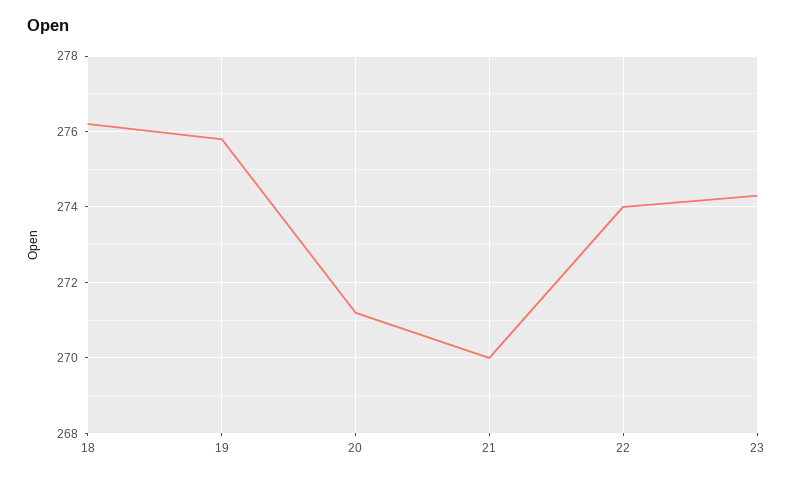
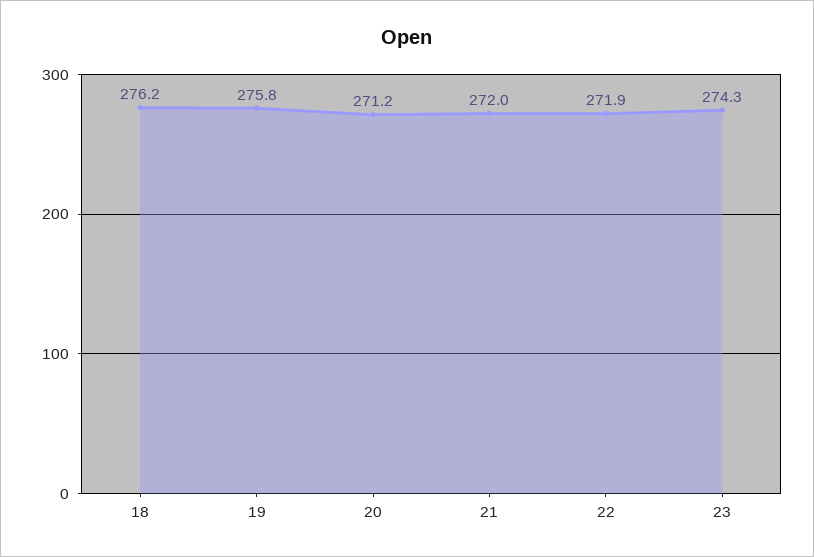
21: 270 -> 272
22: 274 -> 271.9

